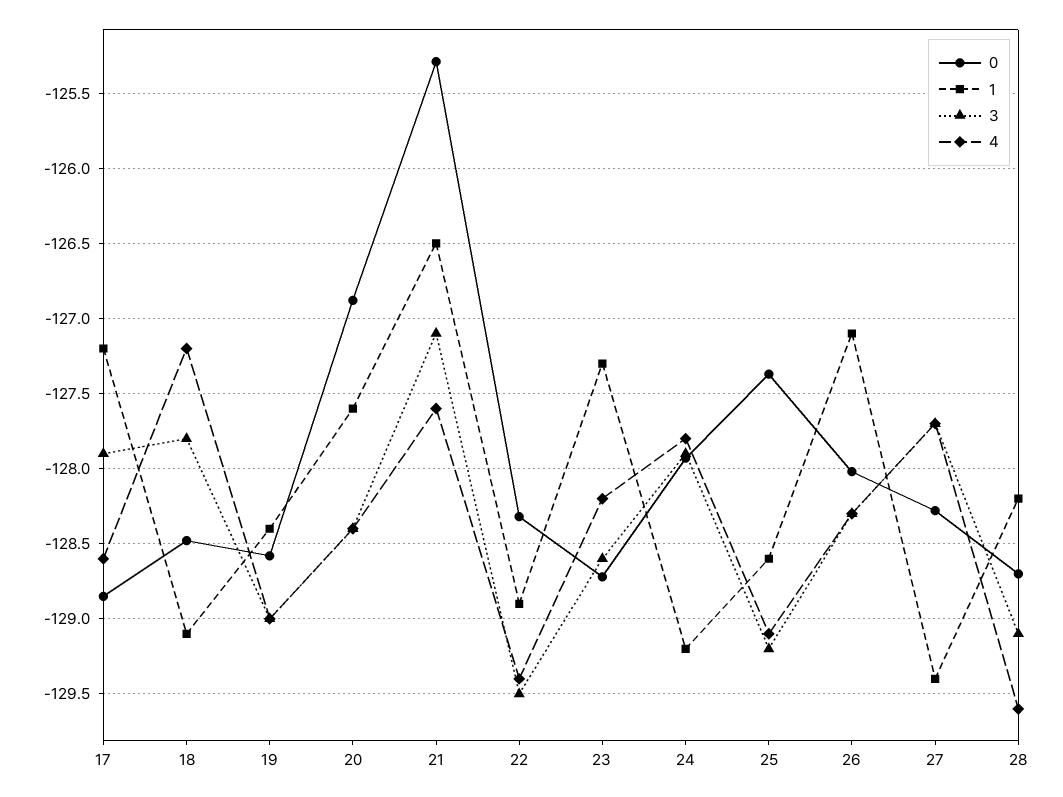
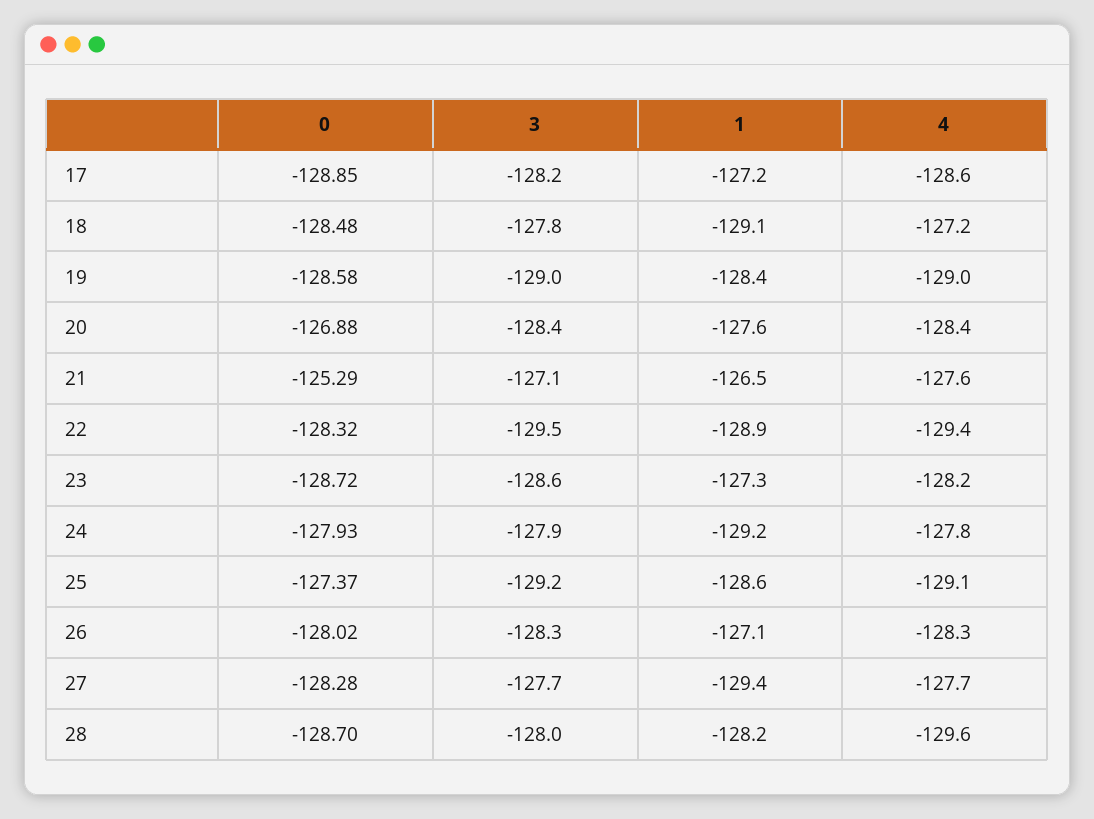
3, 17: -127.9 -> -128.2
3, 28: -129.1 -> -128

